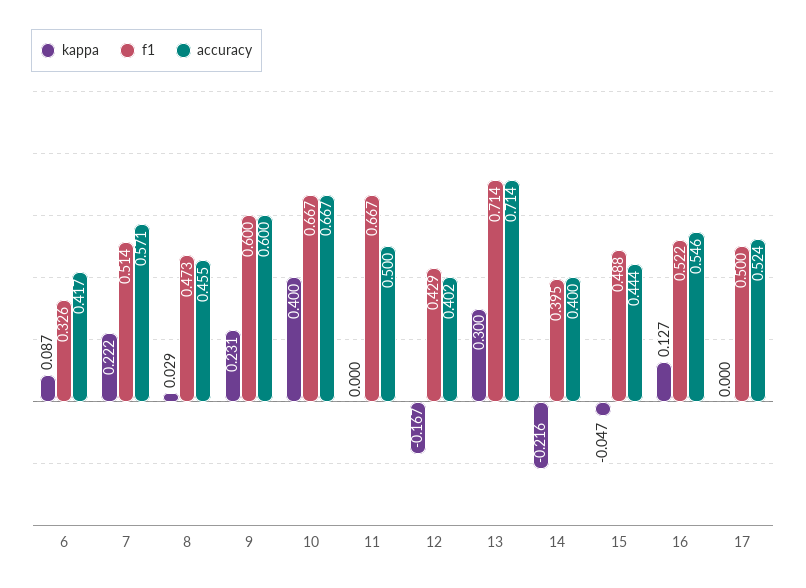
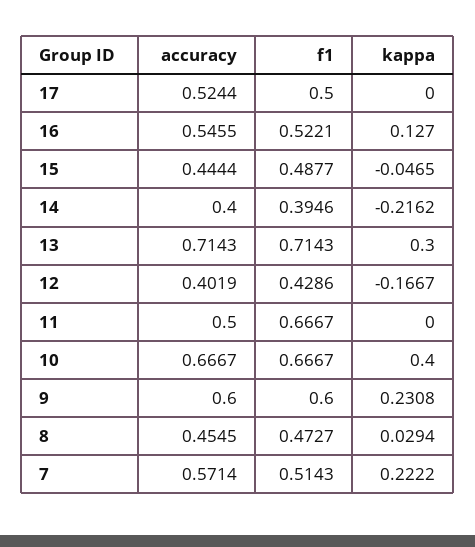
kappa, 6: 0.087 -> none
f1, 6: 0.326 -> none
accuracy, 6: 0.417 -> none

